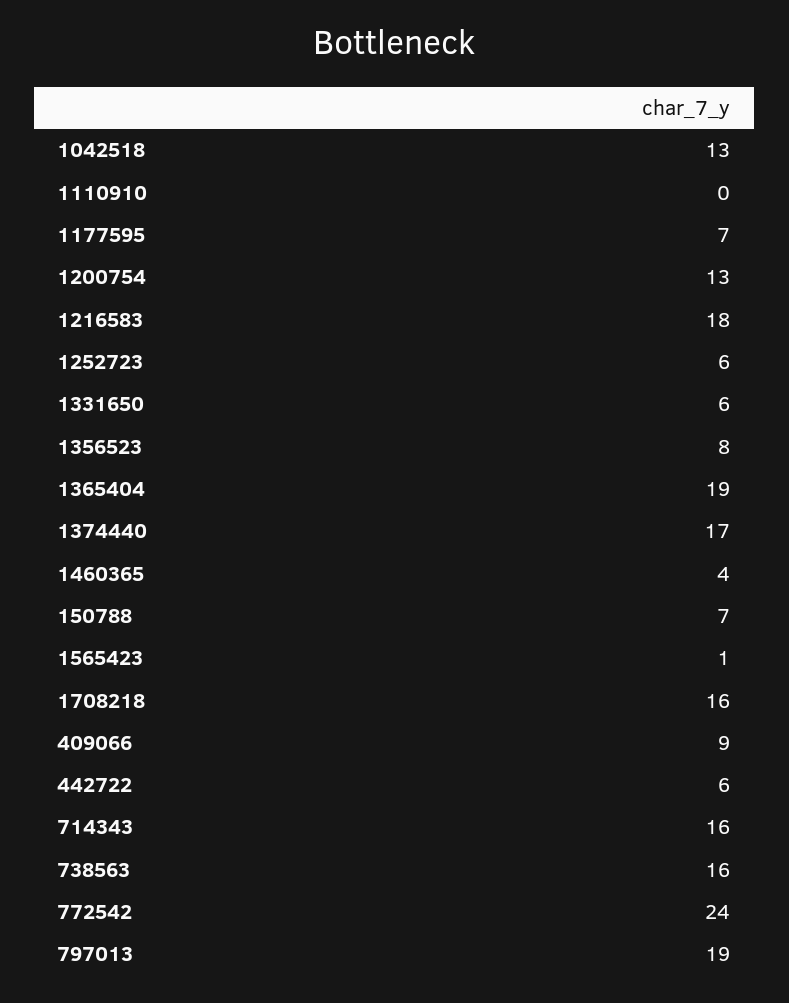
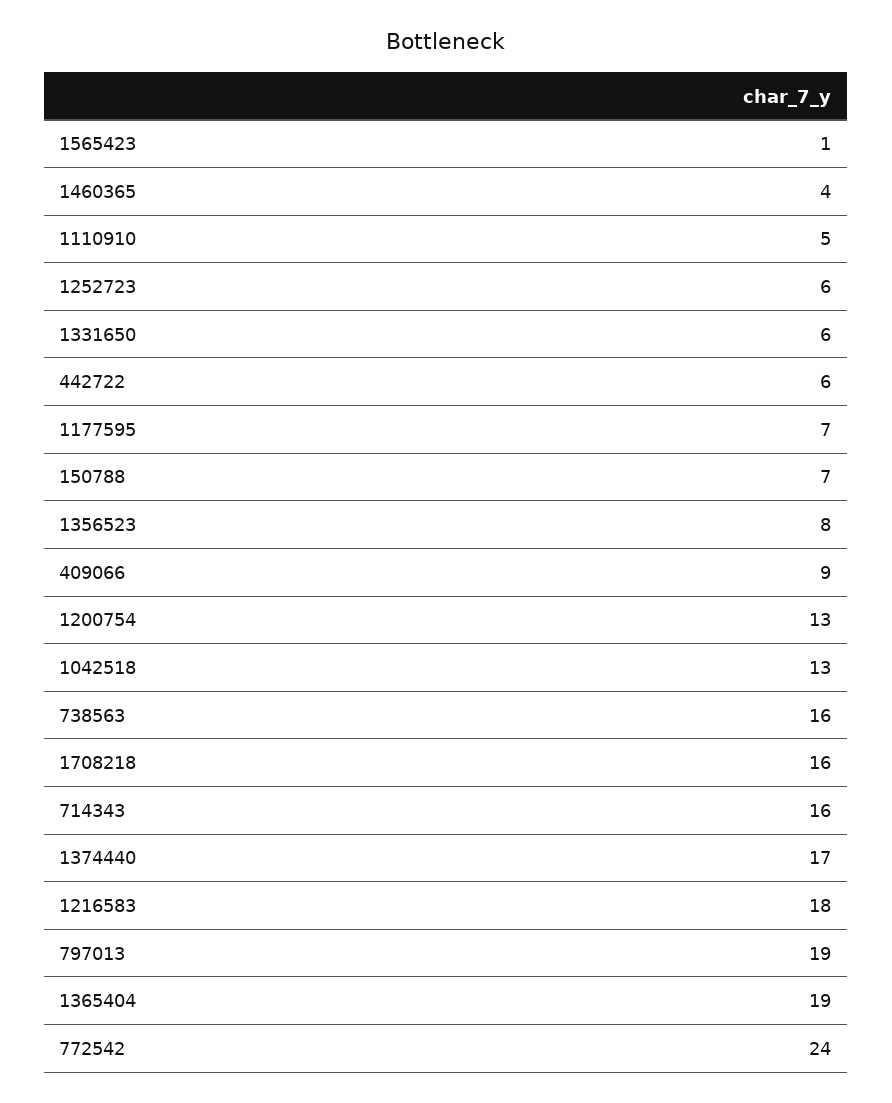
1110910: 0 -> 5

